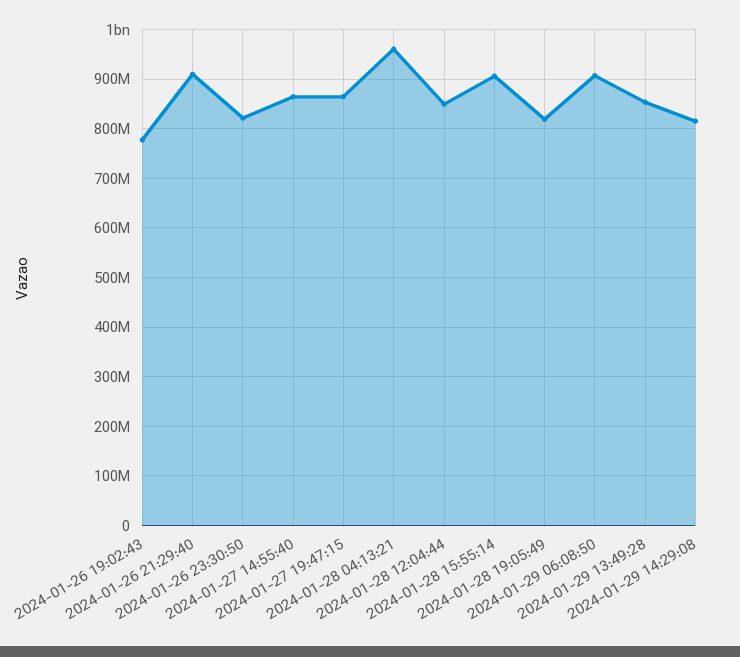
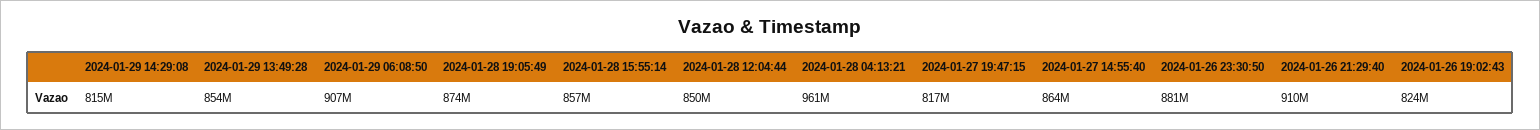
2024-01-26 19:02:43: 780000000 -> 824000000
2024-01-26 23:30:50: 820000000 -> 881000000
2024-01-27 19:47:15: 860000000 -> 817000000
2024-01-28 15:55:14: 900000000 -> 857000000
2024-01-28 19:05:49: 820000000 -> 874000000

